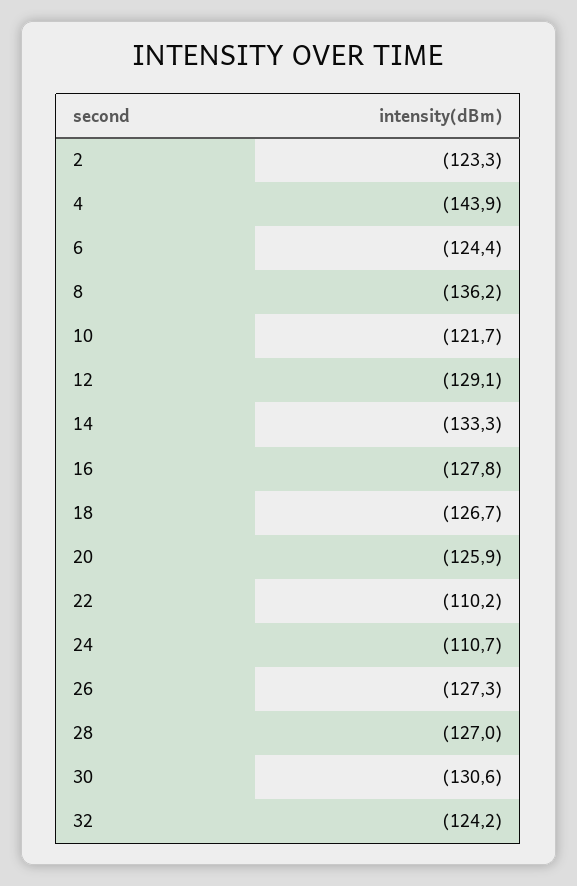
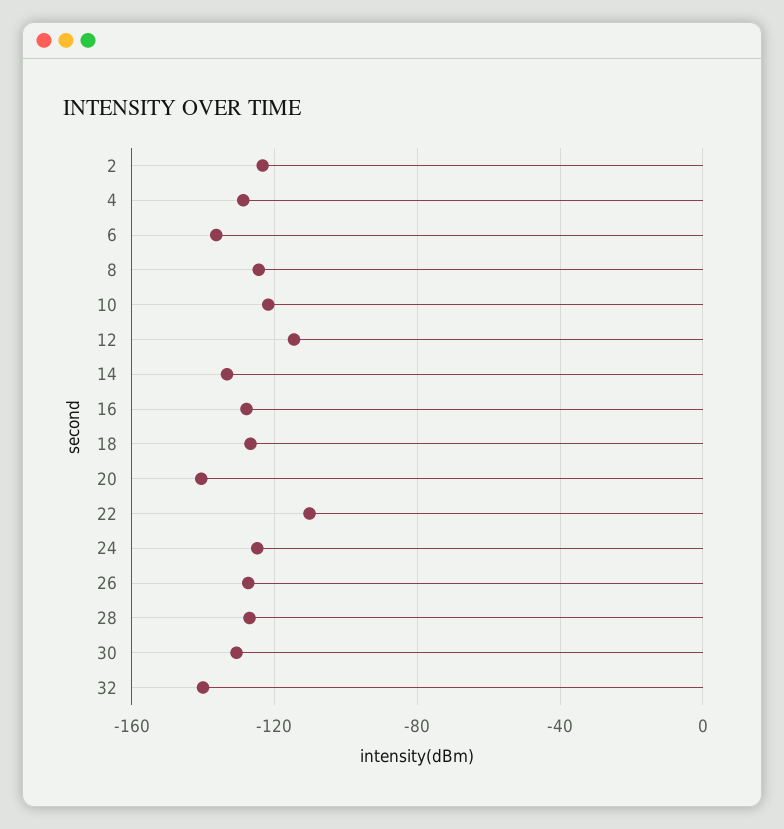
4: -143.9 -> -130
6: -124.4 -> -135
8: -136.2 -> -125
12: -129.1 -> -115
20: -125.9 -> -140
24: -110.7 -> -125
32: -124.2 -> -140

